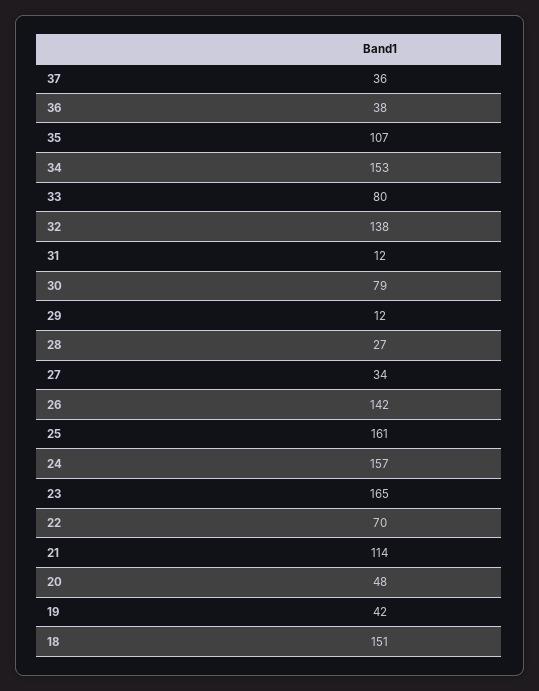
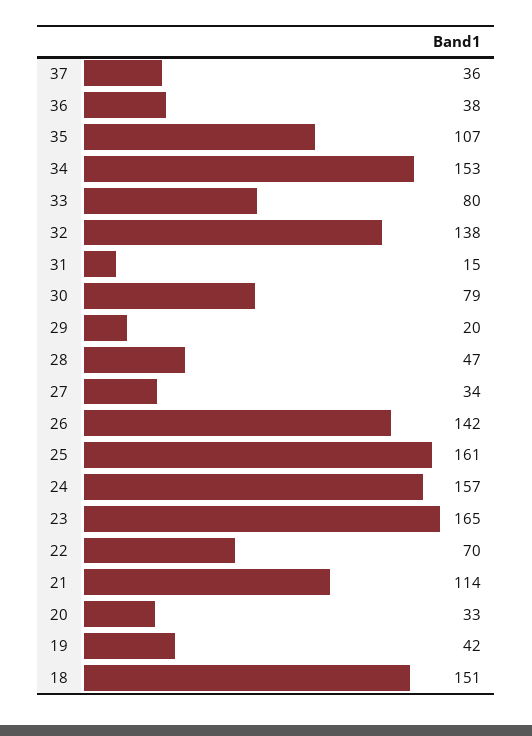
31: 12 -> 15
29: 12 -> 20
28: 27 -> 47
20: 48 -> 33

